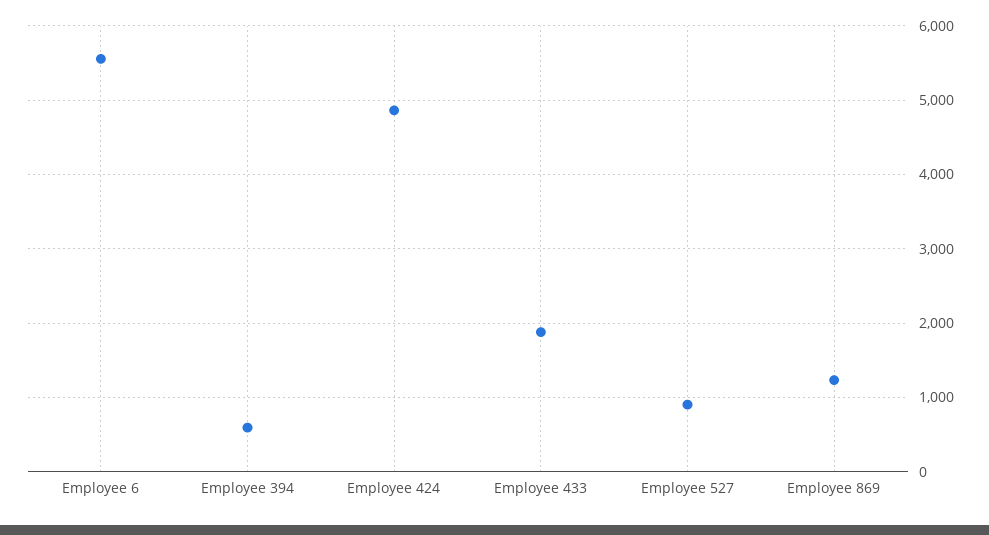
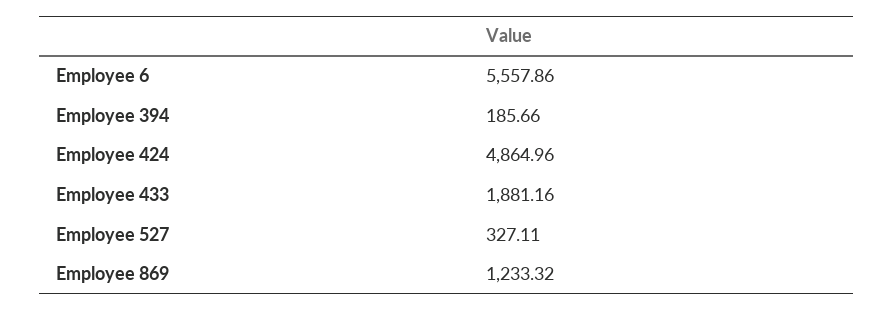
Employee 394: 600 -> 185.66
Employee 527: 900 -> 327.11

